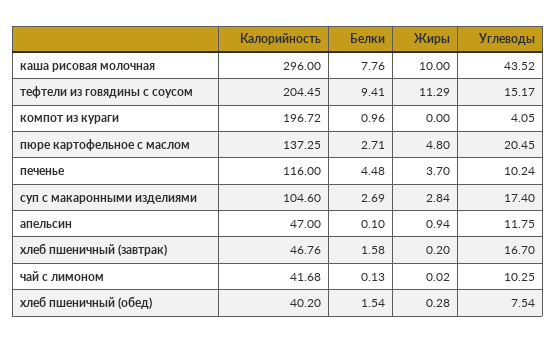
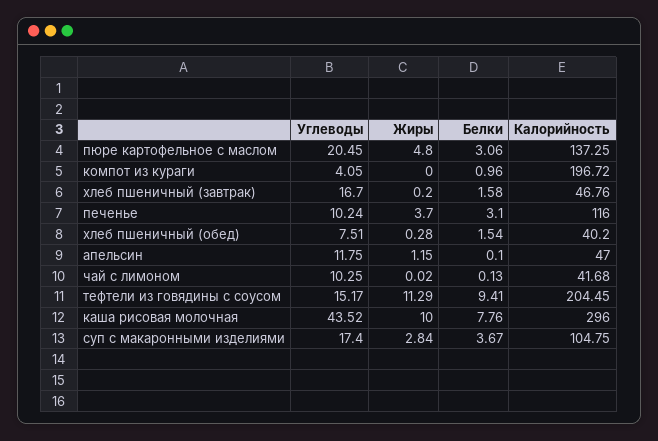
Белки, пюре картофельное с маслом: 2.71 -> 3.06
Белки, печенье: 4.48 -> 3.1
Калорийность, суп с макаронными изделиями: 104.6 -> 104.75
Белки, суп с макаронными изделиями: 2.69 -> 3.67
Жиры, апельсин: 0.94 -> 1.15
Углеводы, хлеб пшеничный (обед): 7.54 -> 7.51

